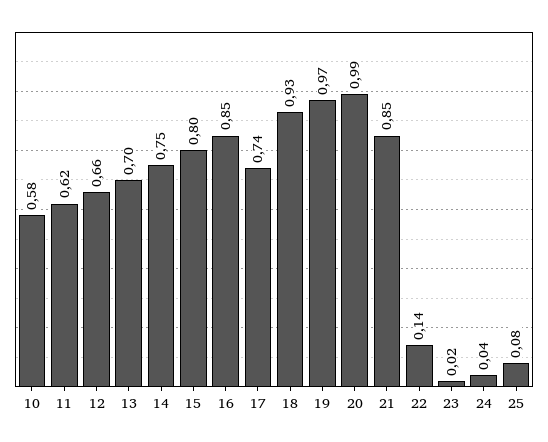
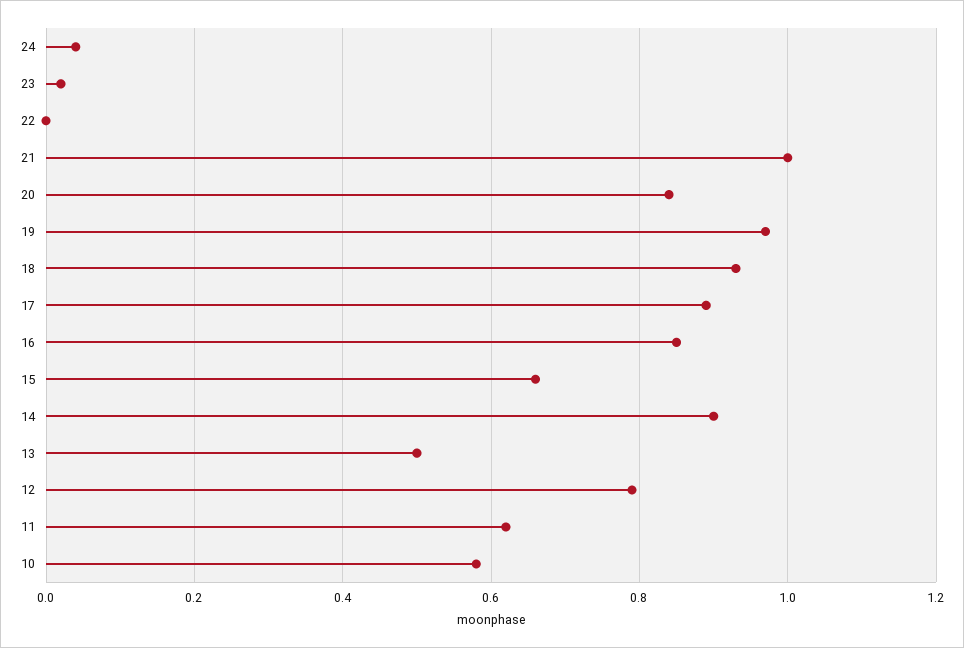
12: 0.66 -> 0.8
13: 0.7 -> 0.5
14: 0.75 -> 0.9
15: 0.8 -> 0.65
17: 0.74 -> 0.9
20: 0.99 -> 0.85
21: 0.85 -> 1
22: 0.14 -> 0
25: 0.08 -> none

